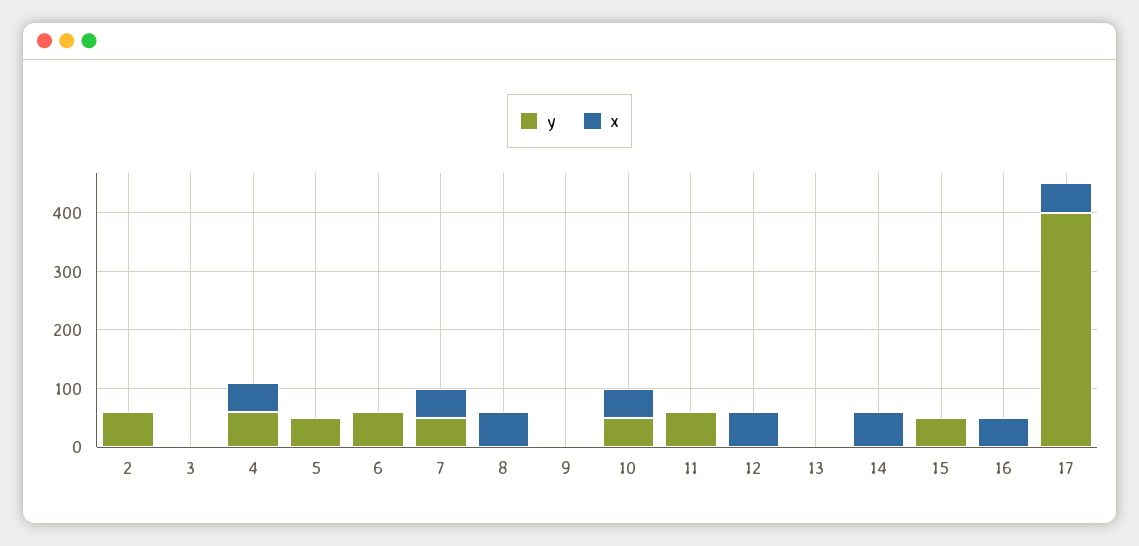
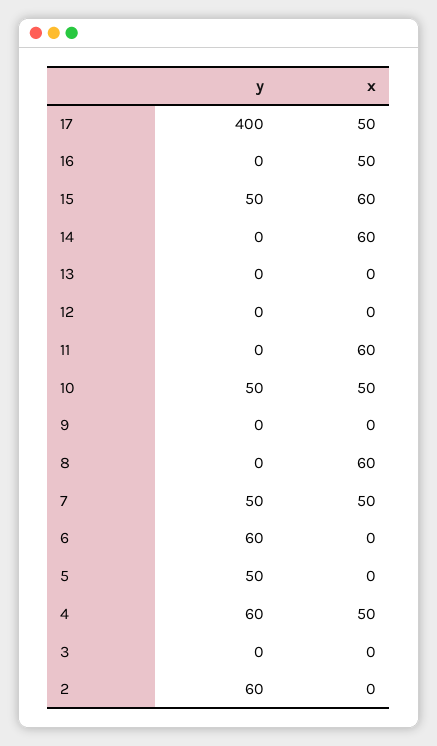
y, 11: 60 -> 0
x, 11: 0 -> 60
x, 12: 60 -> 0
x, 15: 0 -> 60

